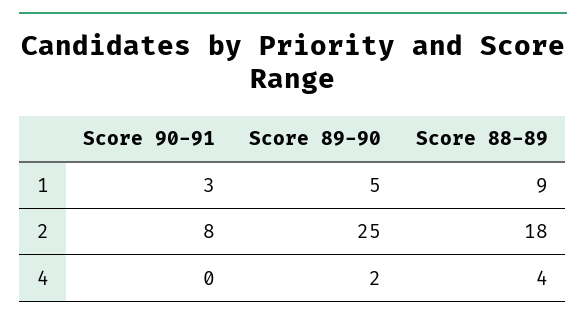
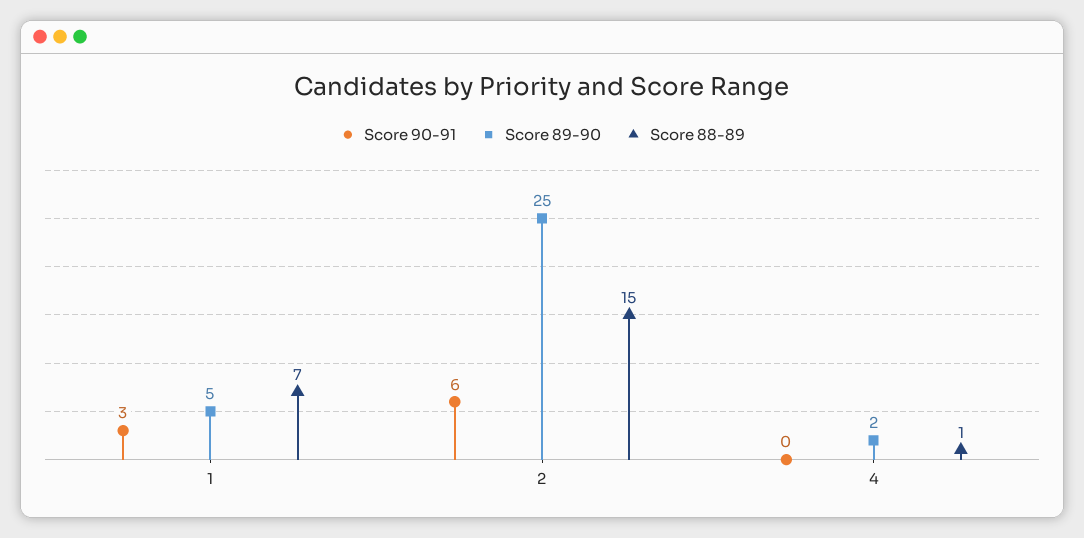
Score 88-89, 1: 9 -> 7
Score 90-91, 2: 8 -> 6
Score 88-89, 2: 18 -> 15
Score 88-89, 4: 4 -> 1

